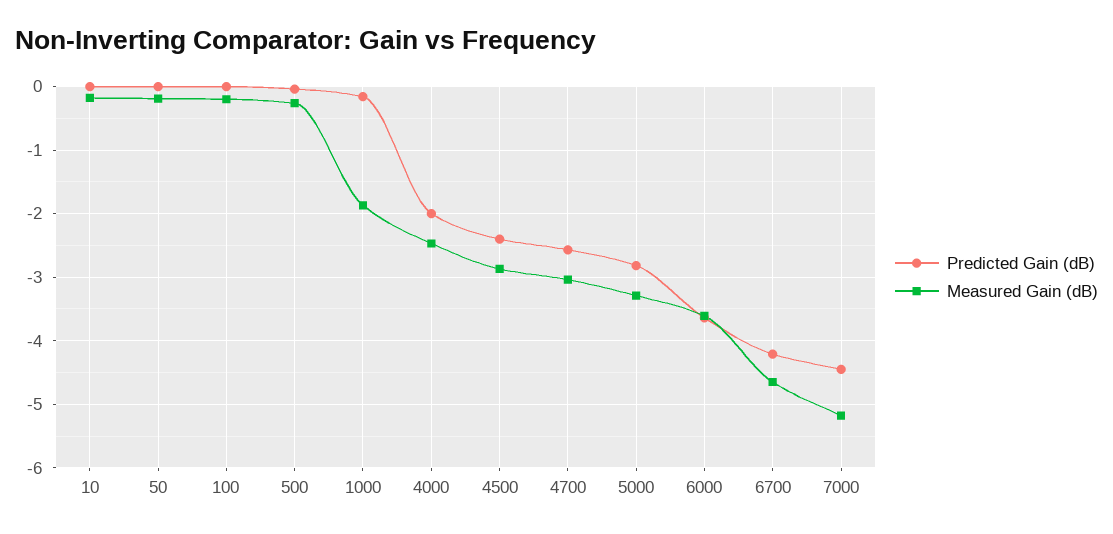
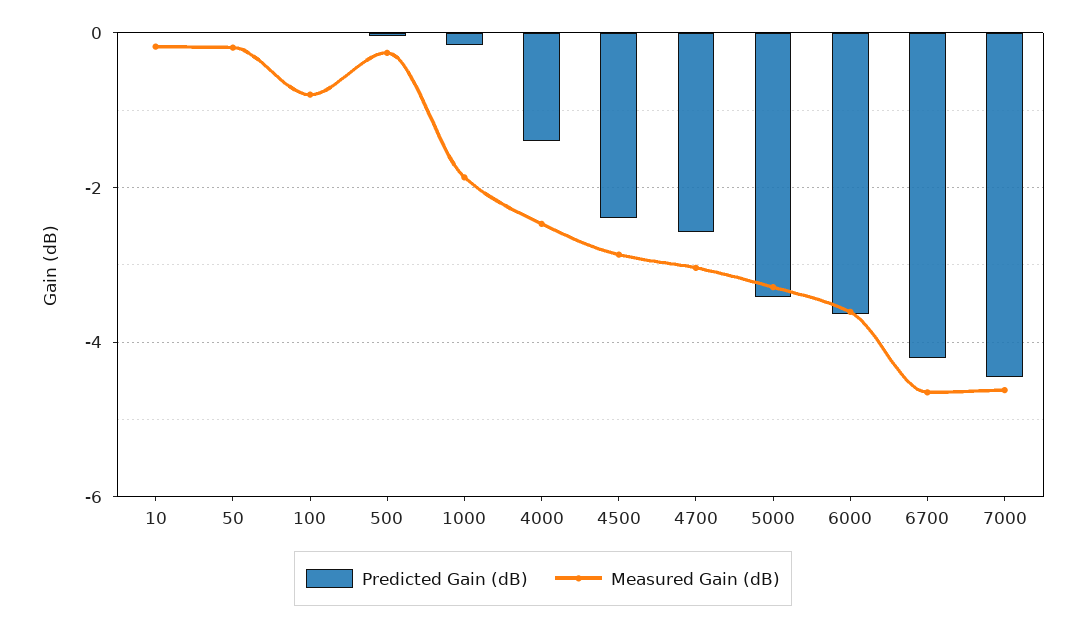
Measured Gain (dB), 100: -0.2 -> -0.8
Predicted Gain (dB), 4000: -2 -> -1.4
Predicted Gain (dB), 5000: -2.8 -> -3.4
Measured Gain (dB), 7000: -5.2 -> -4.6

